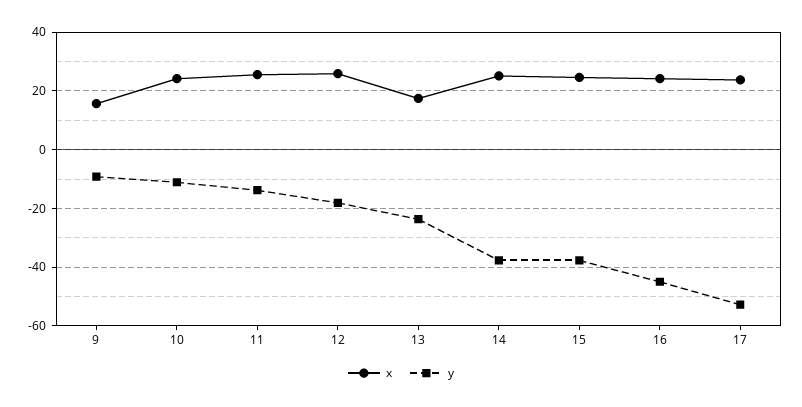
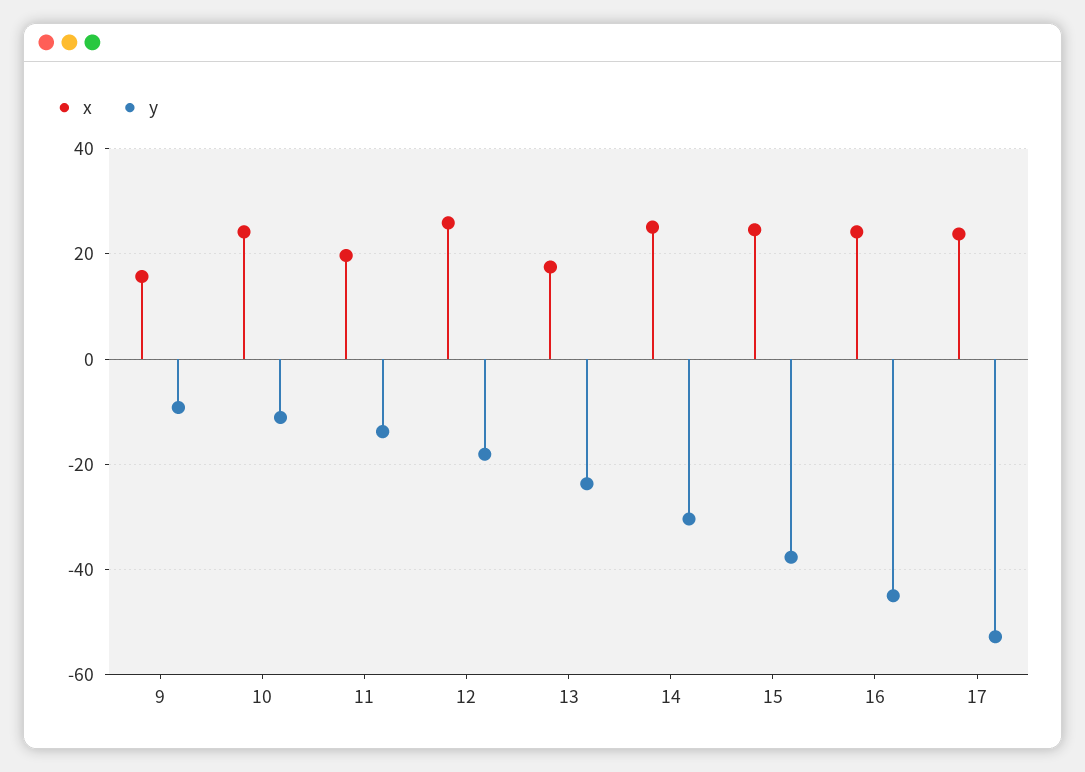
x, 11: 25 -> 20
y, 14: -37.5 -> -30

